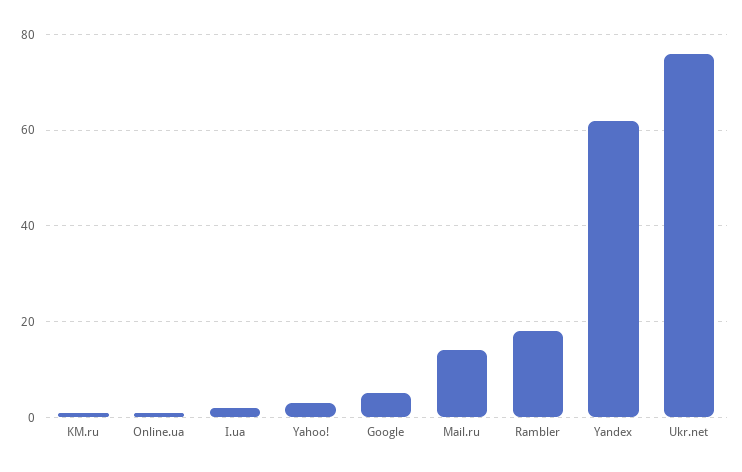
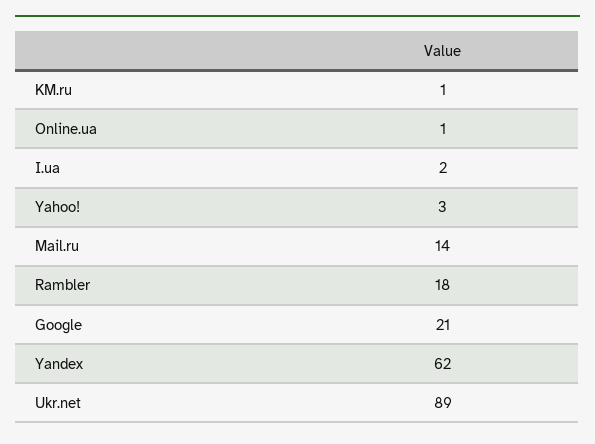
Google: 5 -> 21
Ukr.net: 75 -> 89

